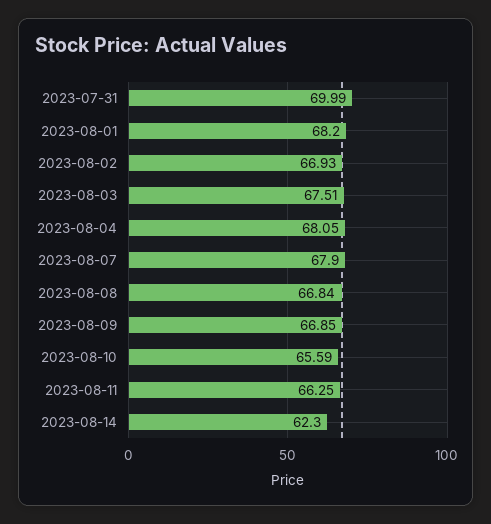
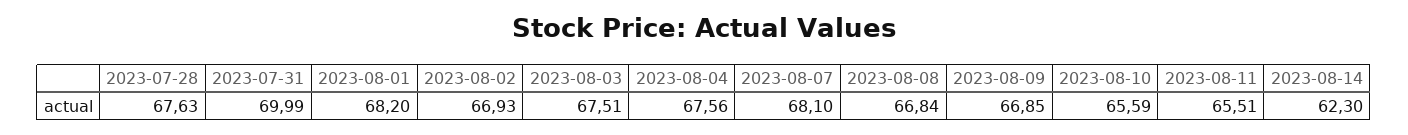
2023-08-04: 68.05 -> 67.56
2023-08-07: 67.9 -> 68.1
2023-08-11: 66.25 -> 65.51
2023-07-28: none -> 67.63

